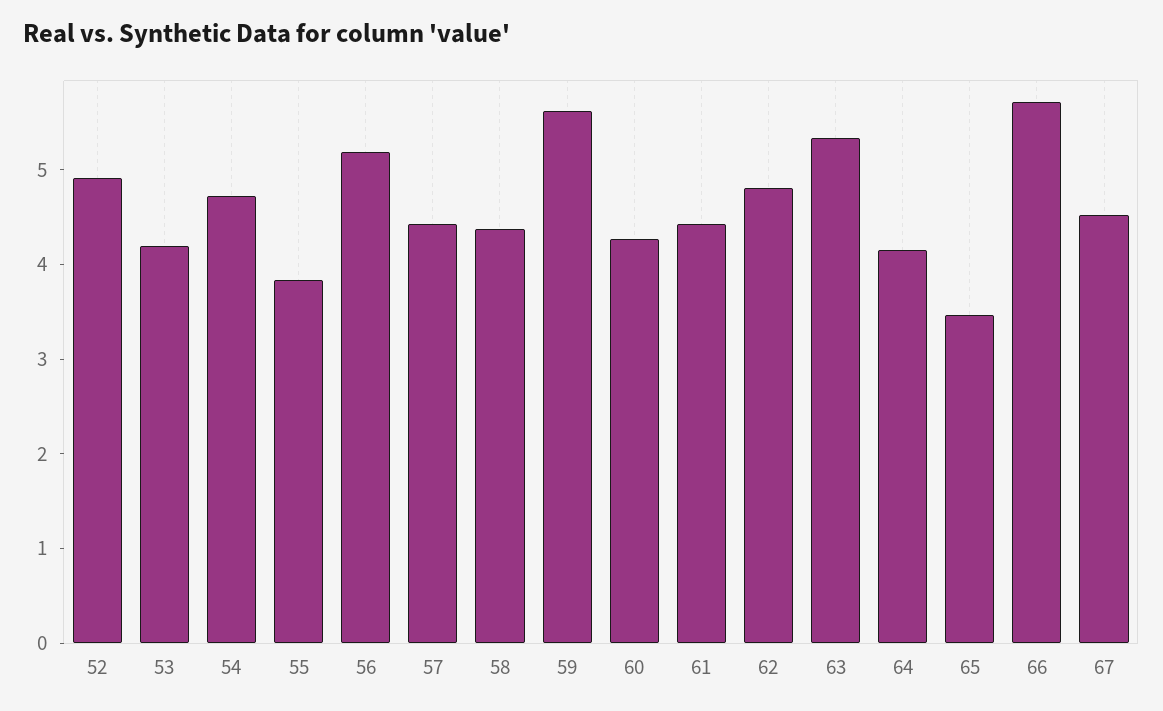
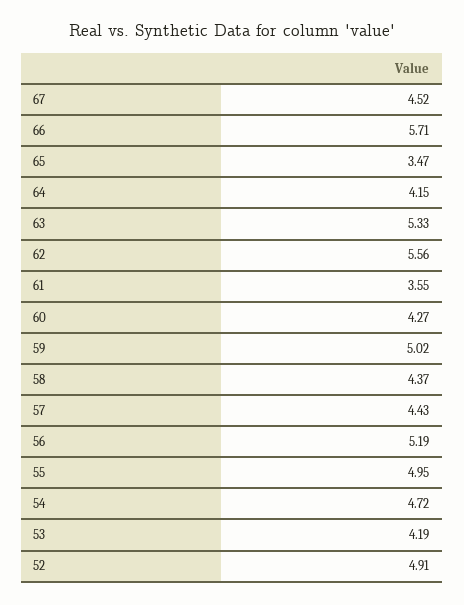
55: 3.8 -> 4.95
59: 5.6 -> 5.02
61: 4.4 -> 3.55
62: 4.8 -> 5.56

